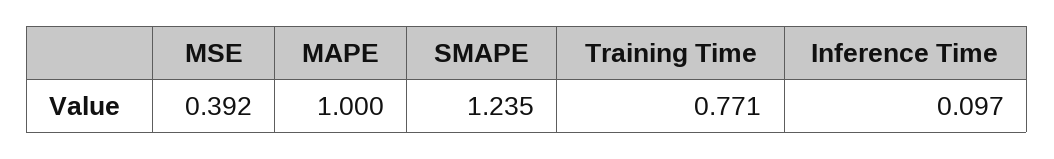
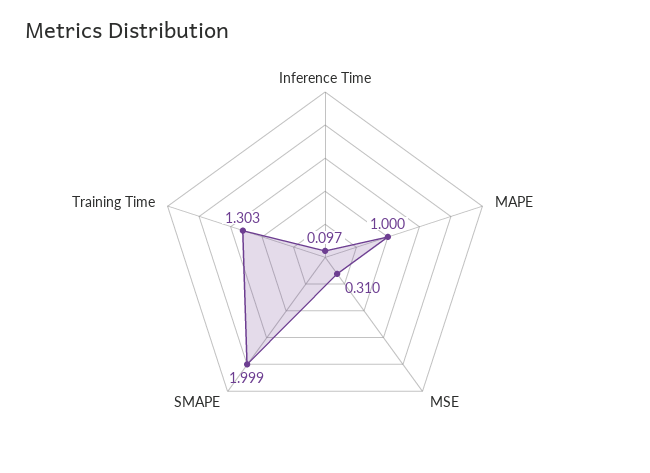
MSE: 0.392 -> 0.31
SMAPE: 1.235 -> 1.999
Training Time: 0.771 -> 1.303

